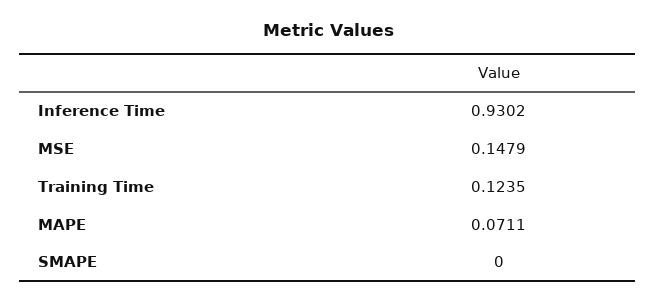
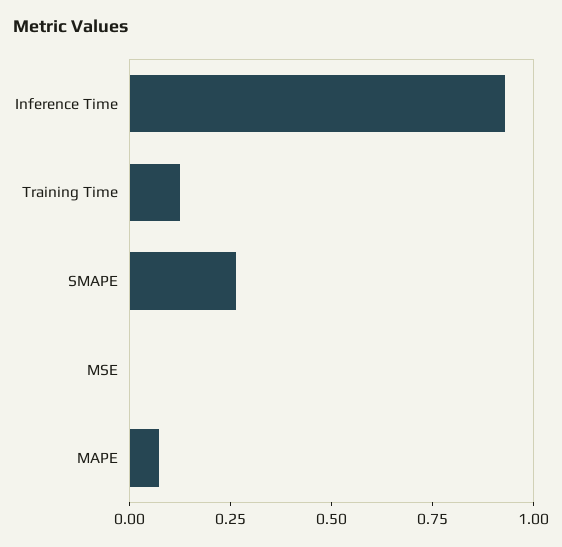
MSE: 0.1479 -> 0
SMAPE: 0 -> 0.25

